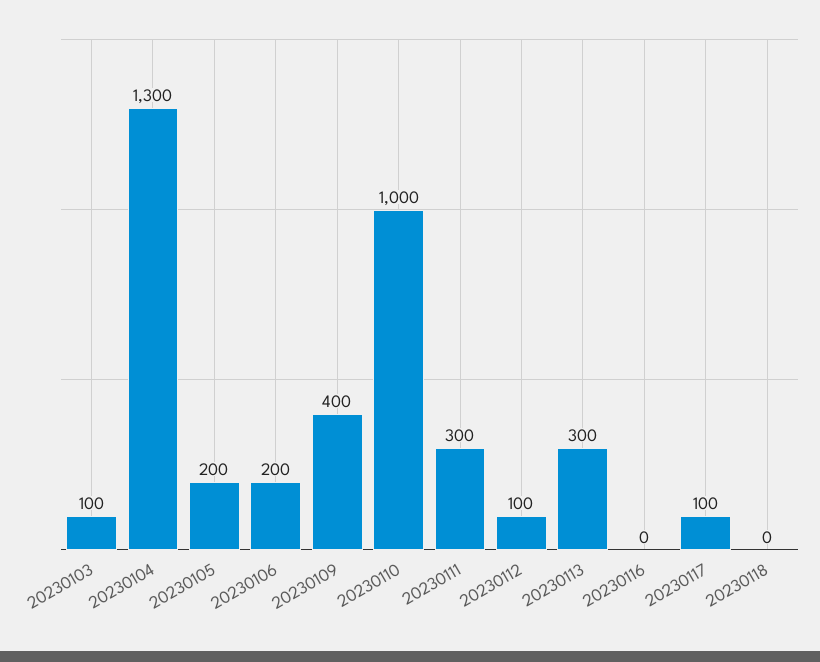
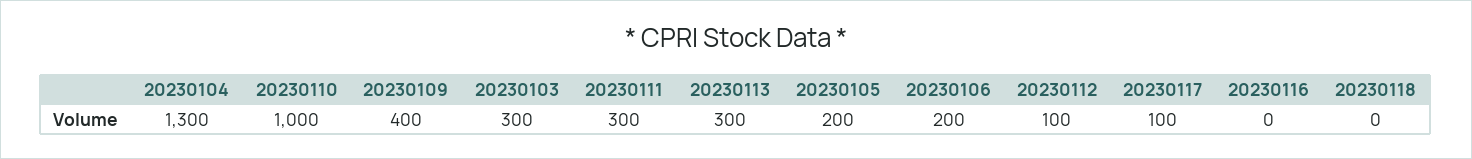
20230103: 100 -> 300

